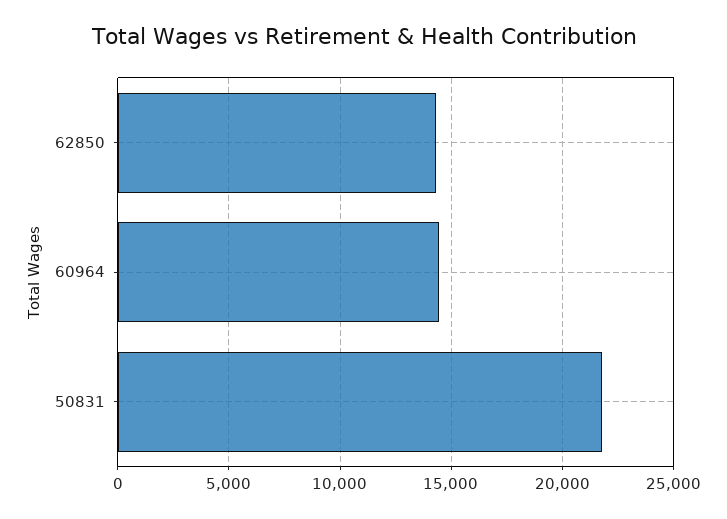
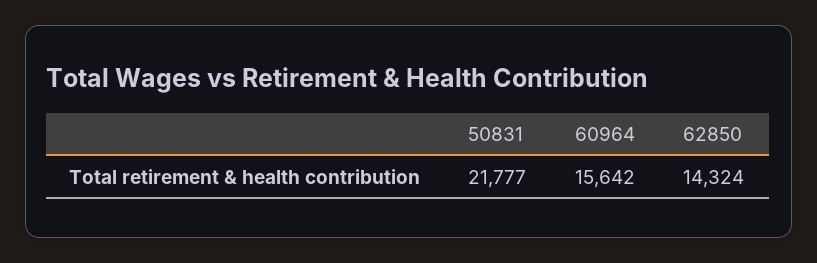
60964: 14500 -> 15642

